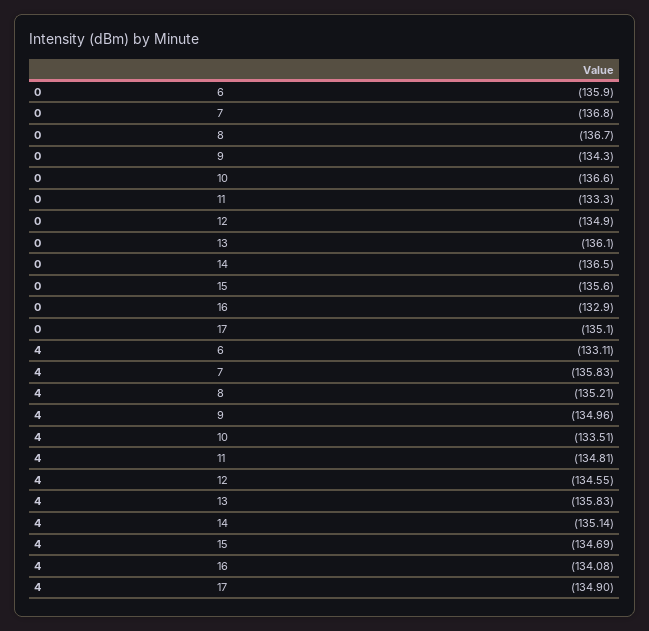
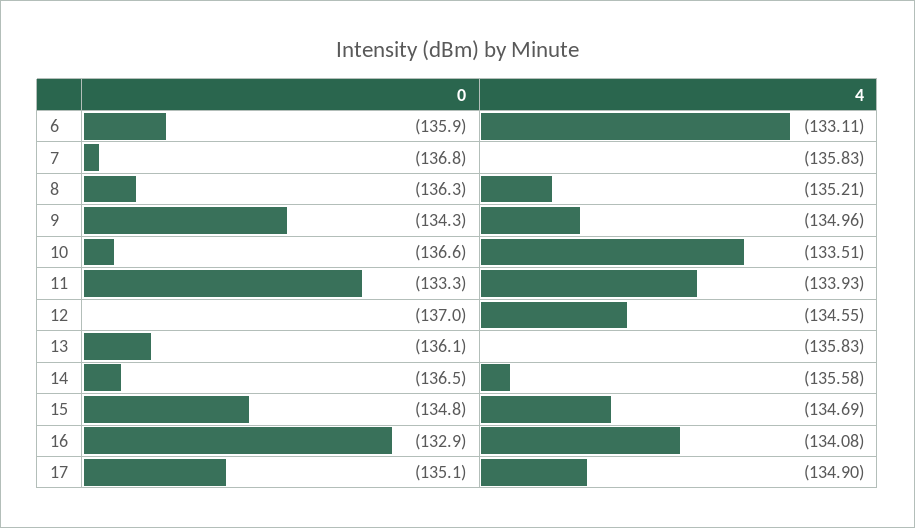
0, 8: -136.7 -> -136.3
0, 12: -134.9 -> -137
0, 15: -135.6 -> -134.8
4, 11: -134.81 -> -133.93
4, 14: -135.14 -> -135.58

